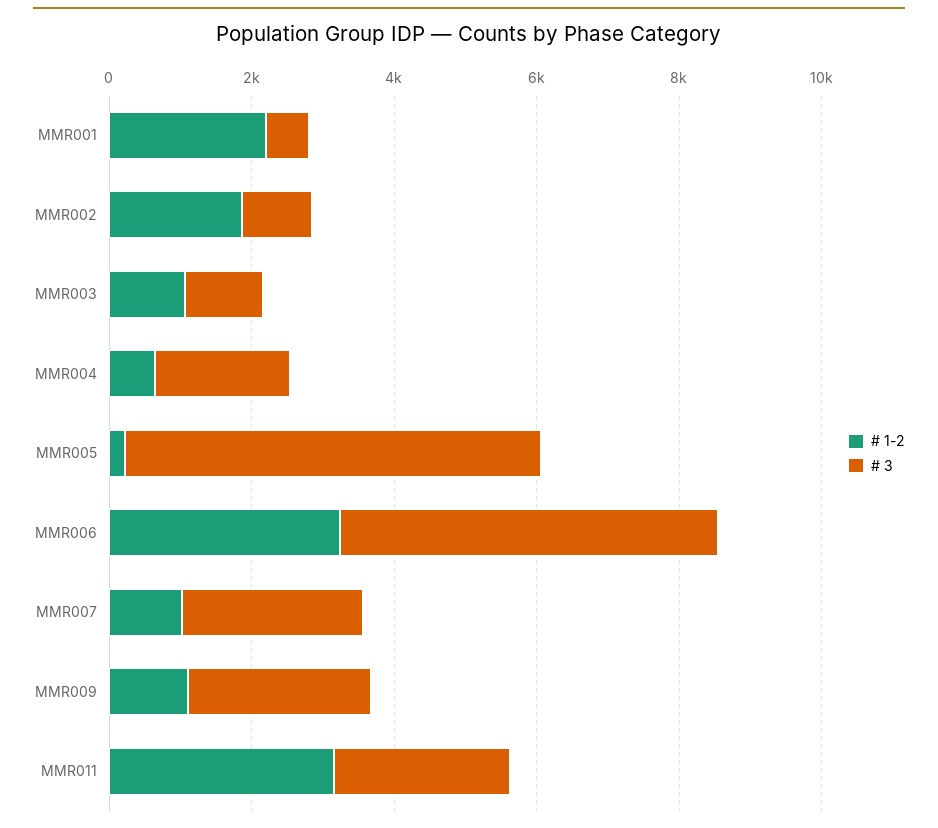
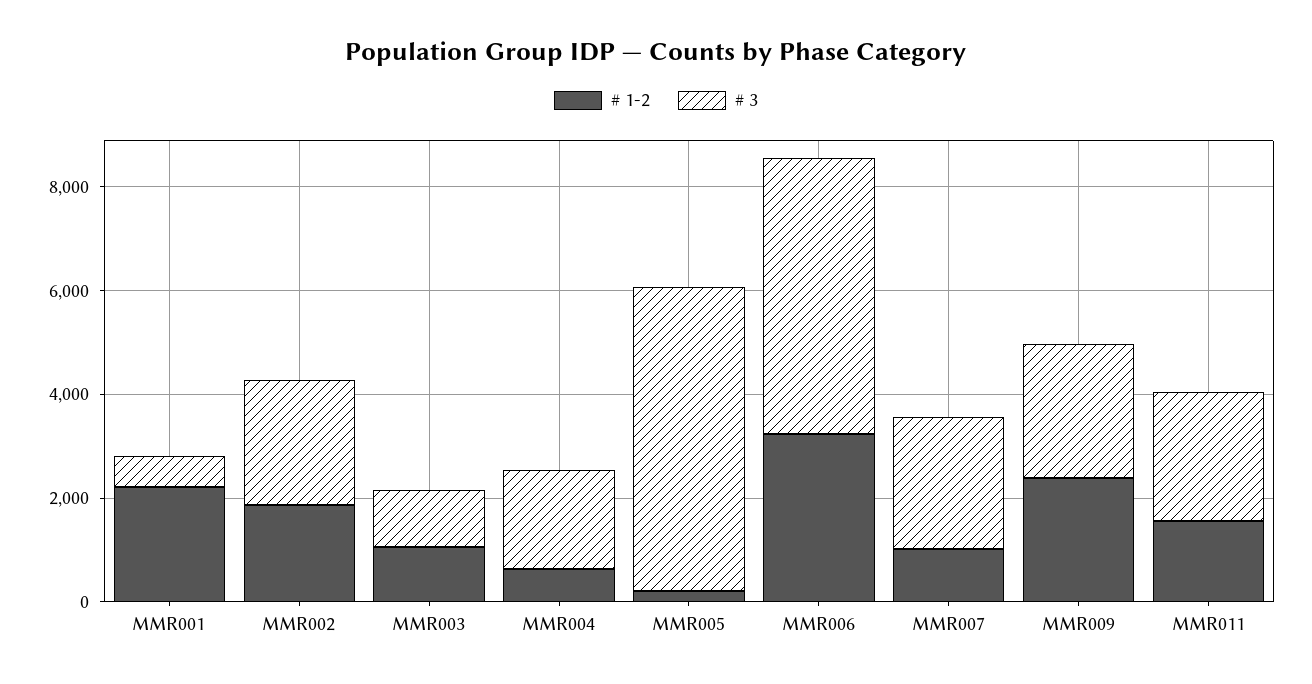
# 3, MMR002: 1000 -> 2500
# 1-2, MMR009: 1000 -> 2500
# 1-2, MMR011: 3000 -> 1500

